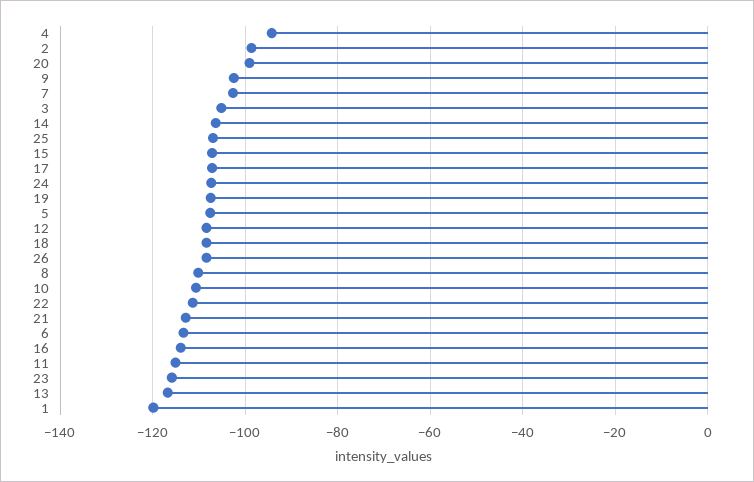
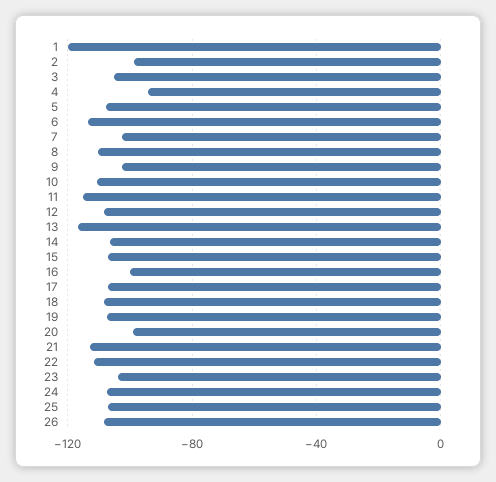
16: -114 -> -100
23: -116 -> -105

